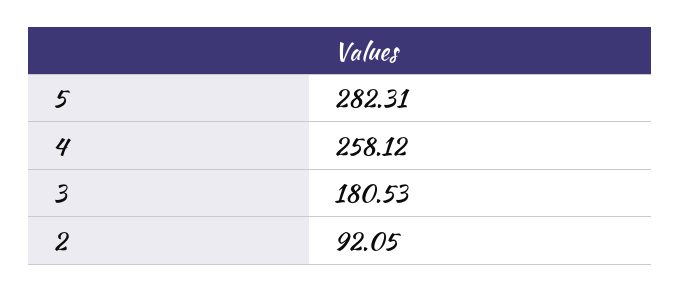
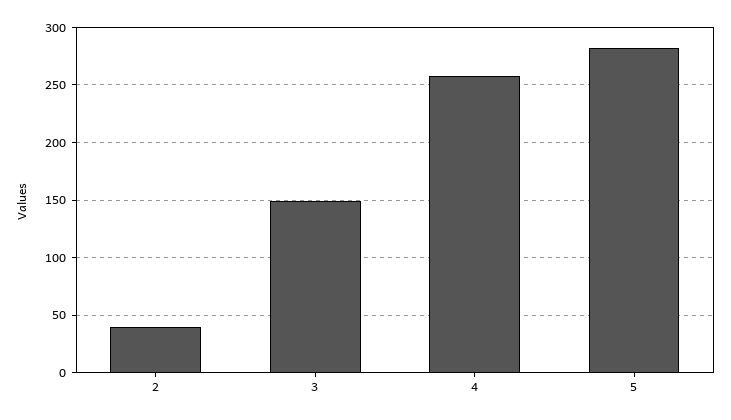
3: 180.53 -> 150
2: 92.05 -> 40

